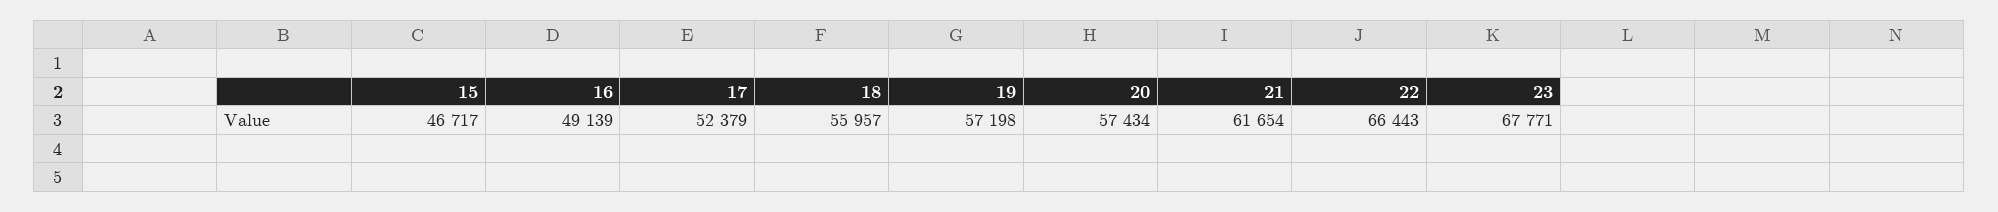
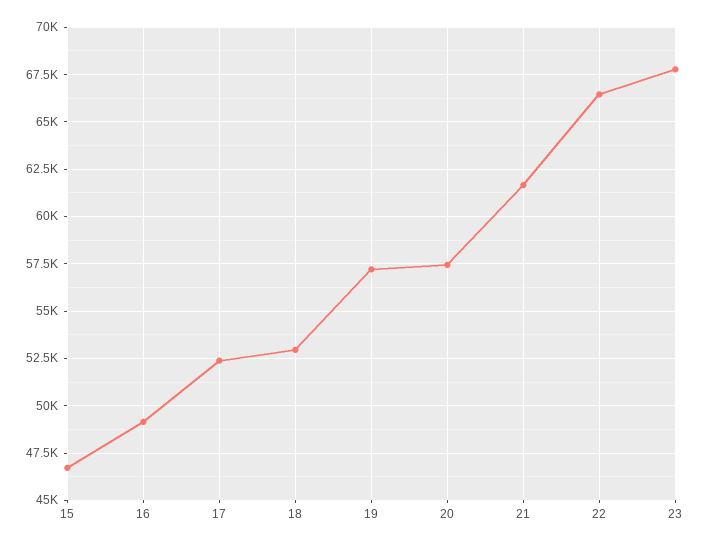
18: 55957 -> 53000

